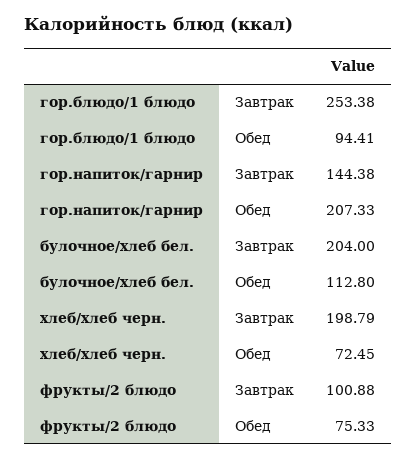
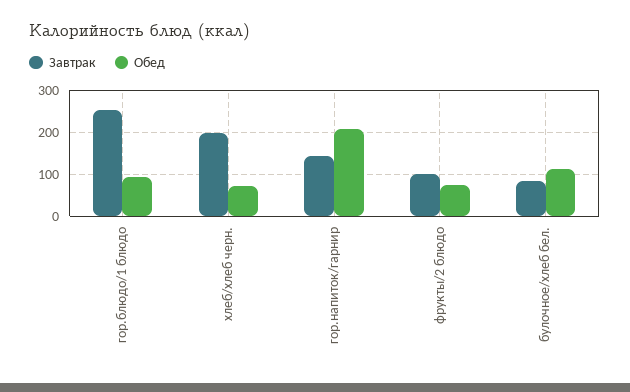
Завтрак, булочное/хлеб бел.: 204 -> 80

